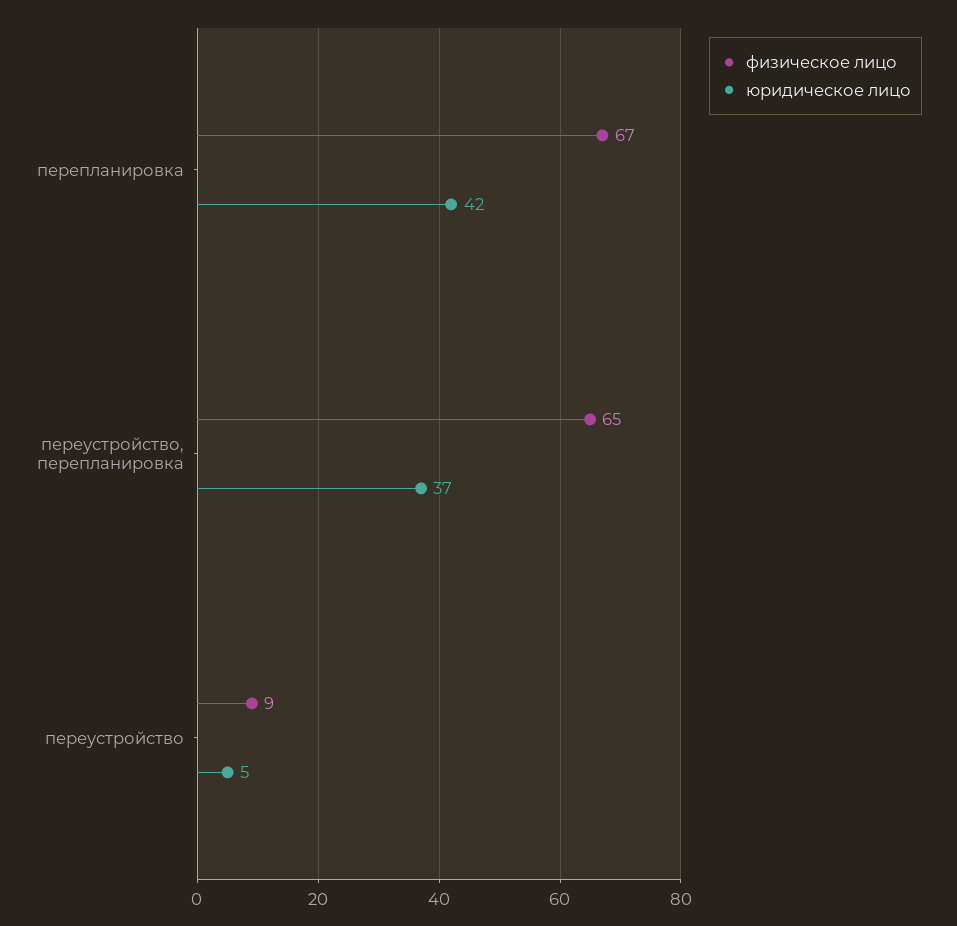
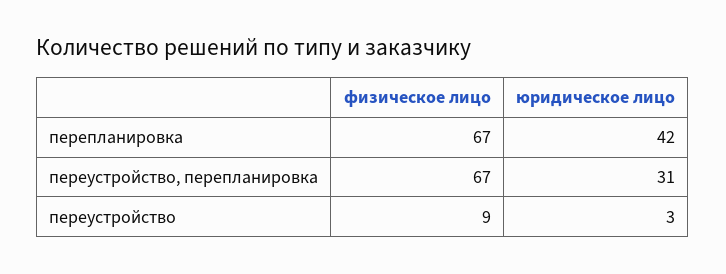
физическое лицо, переустройство, перепланировка: 65 -> 67
юридическое лицо, переустройство, перепланировка: 37 -> 31
юридическое лицо, переустройство: 5 -> 3

